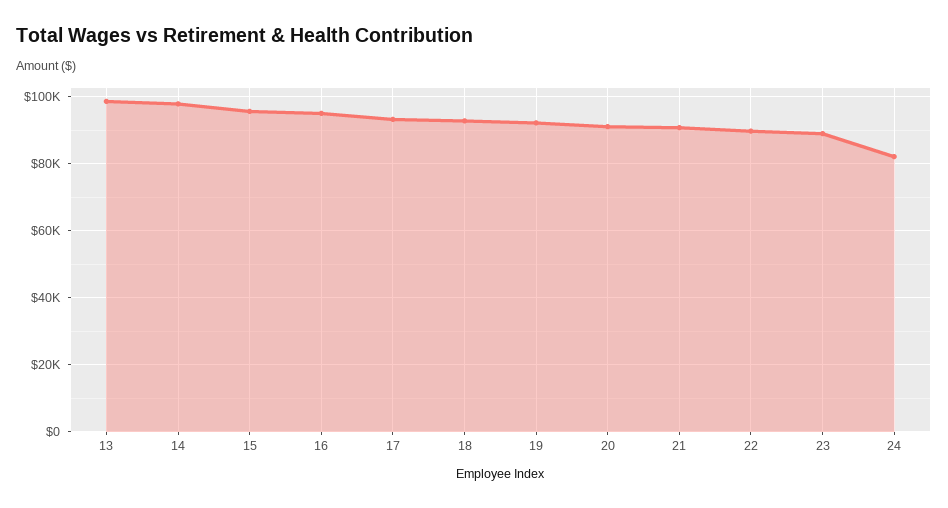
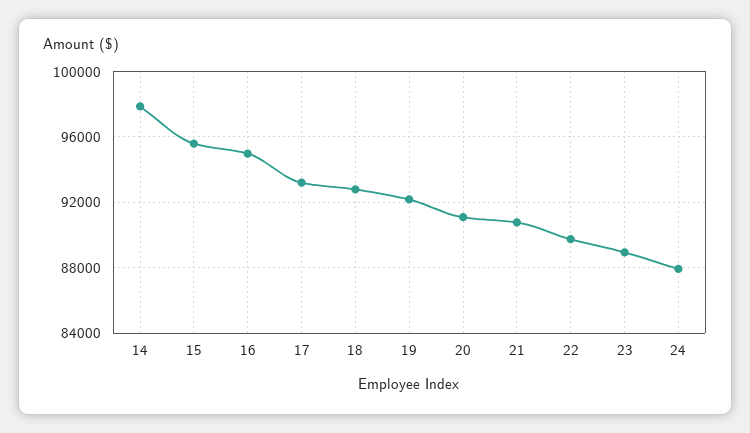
13: 98000 -> none
24: 82000 -> 88000

